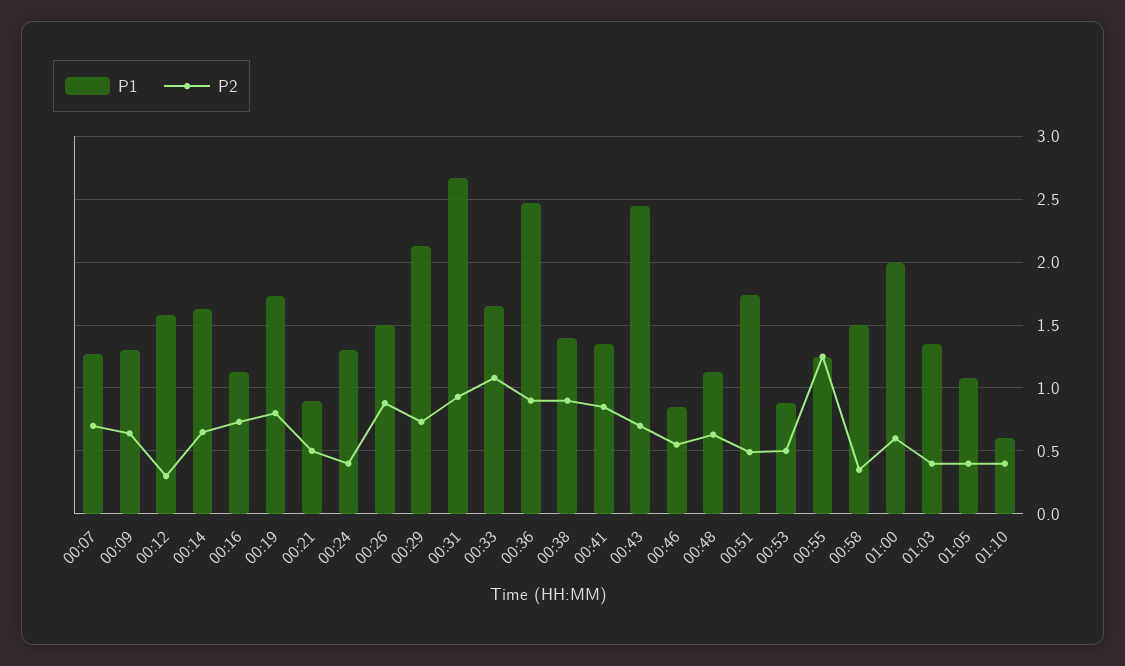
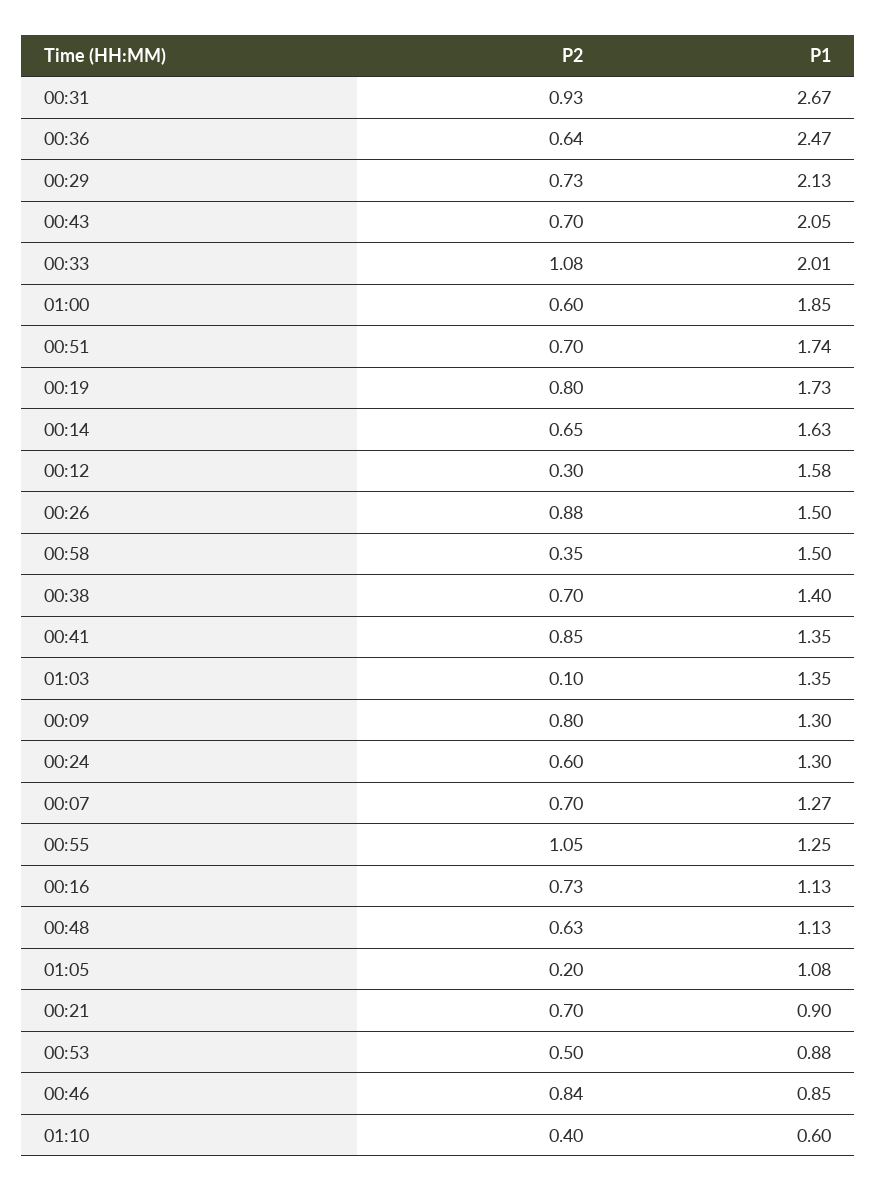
P2, 00:09: 0.65 -> 0.8
P2, 00:21: 0.5 -> 0.7
P2, 00:24: 0.4 -> 0.6
P1, 00:33: 1.65 -> 2.01
P2, 00:36: 0.9 -> 0.64
P2, 00:38: 0.9 -> 0.7
P1, 00:43: 2.45 -> 2.05
P2, 00:46: 0.55 -> 0.84
P2, 00:51: 0.5 -> 0.7
P2, 00:55: 1.25 -> 1.05
P1, 01:00: 2 -> 1.85
P2, 01:03: 0.4 -> 0.1
P2, 01:05: 0.4 -> 0.2

